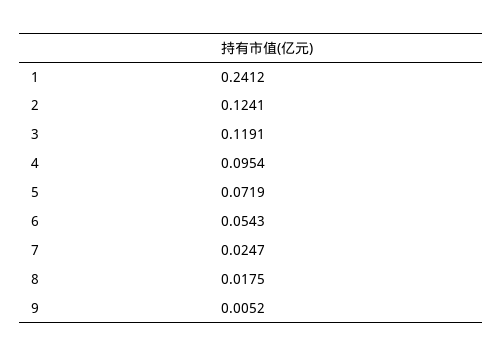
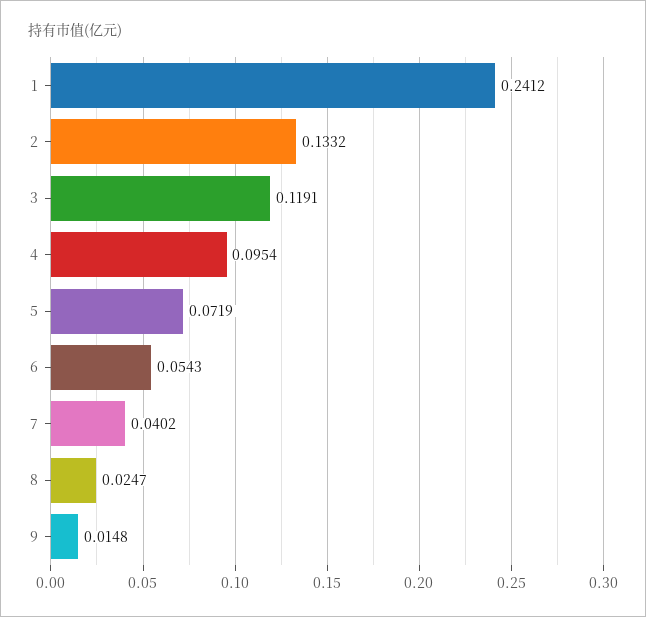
2: 0.1241 -> 0.1332
7: 0.0247 -> 0.0402
8: 0.0175 -> 0.0247
9: 0.0052 -> 0.0148

